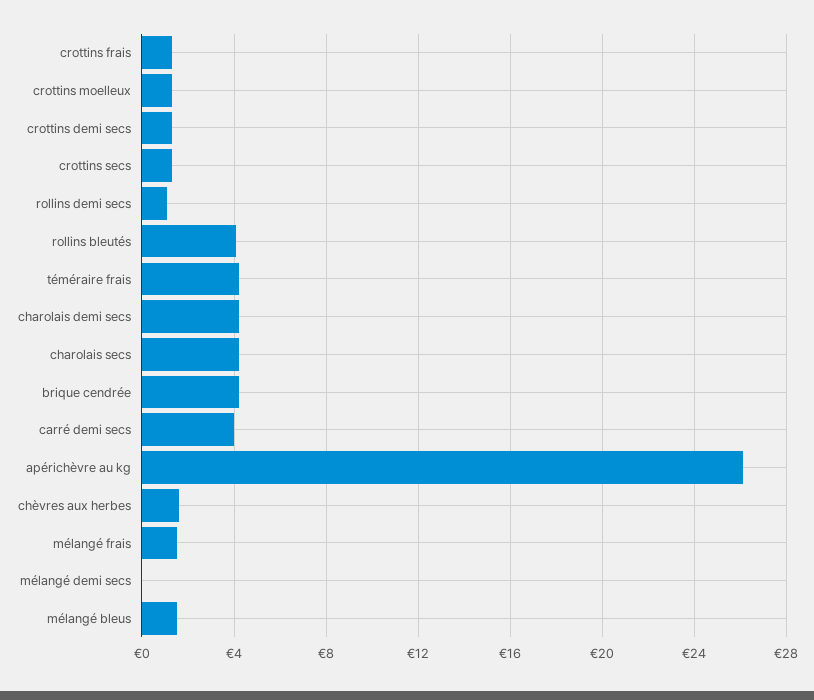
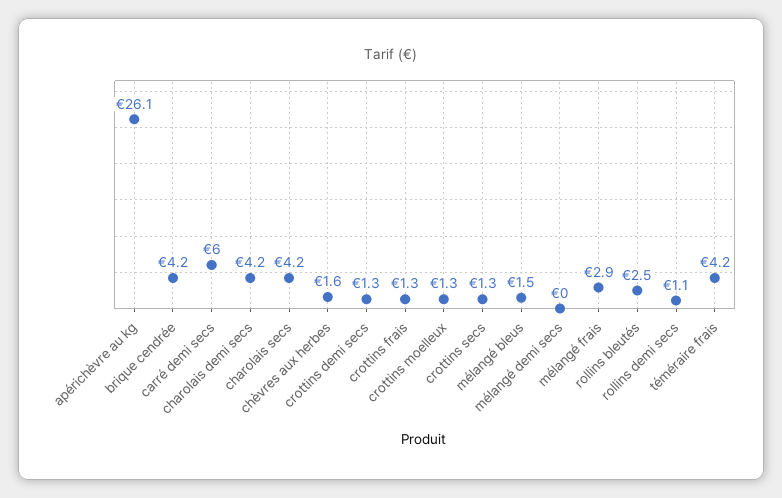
rollins bleutés: 4 -> 2.5
carré demi secs: 4 -> 6
mélangé frais: 1.5 -> 2.9

